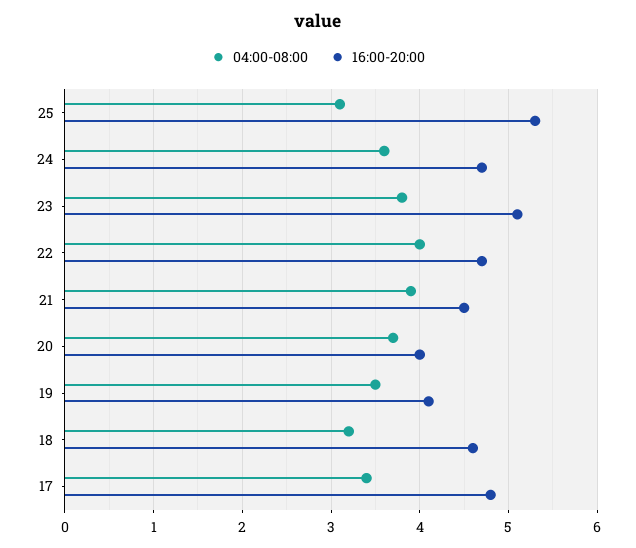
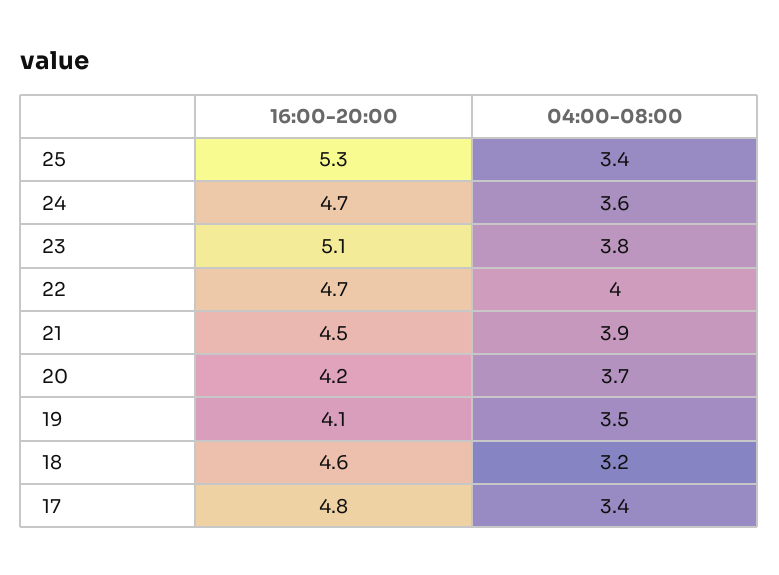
04:00-08:00, 25: 3.1 -> 3.4
16:00-20:00, 20: 4 -> 4.2

